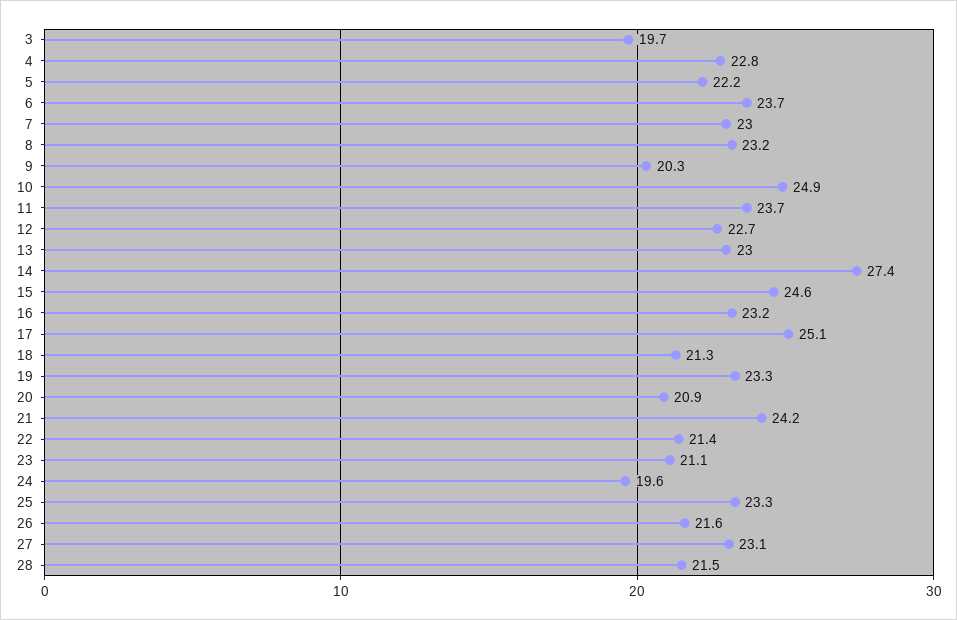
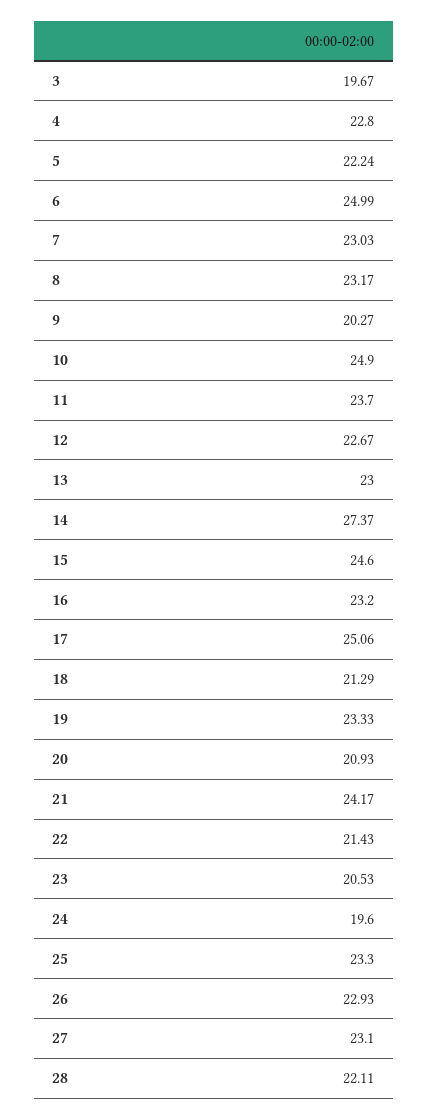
6: 23.7 -> 24.99
23: 21.1 -> 20.53
26: 21.6 -> 22.93
28: 21.5 -> 22.11

